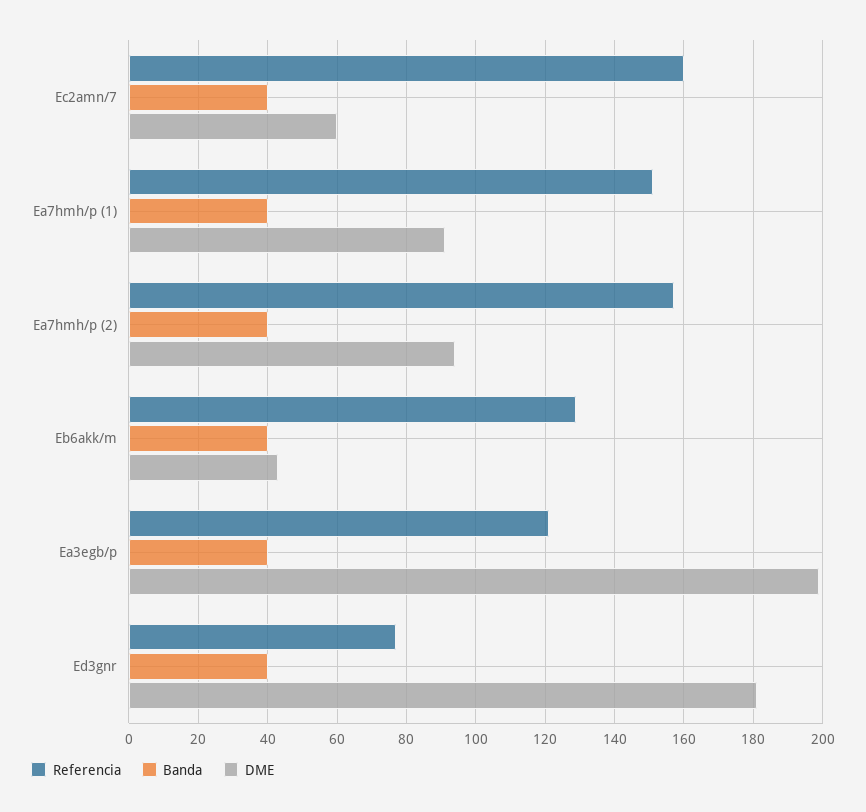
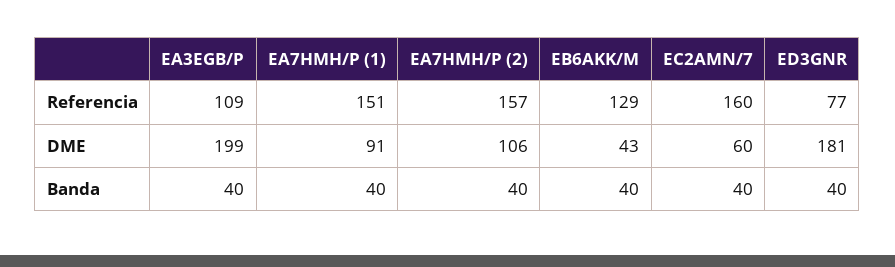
DME, Ea7hmh/p (2): 95 -> 106
Referencia, Ea3egb/p: 120 -> 109

